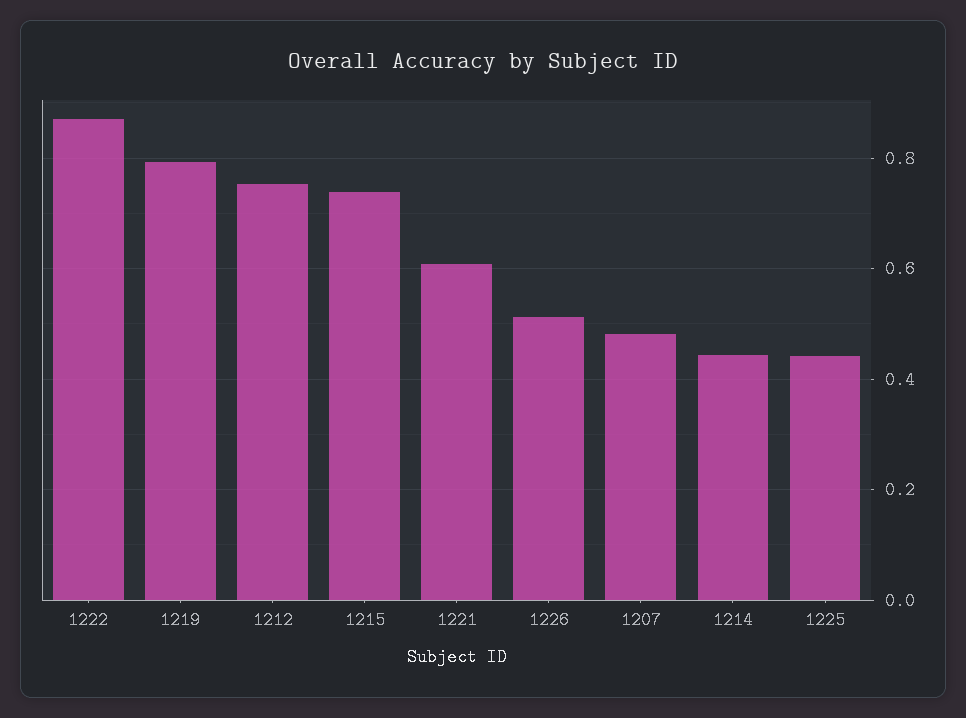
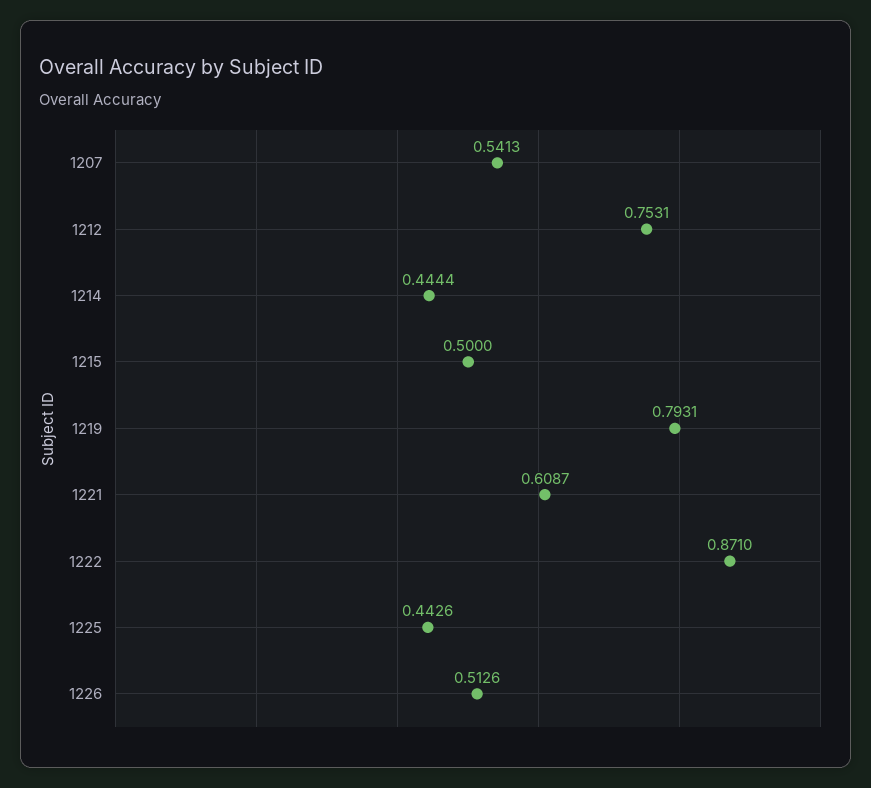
1215: 0.74 -> 0.5
1207: 0.48 -> 0.5413

